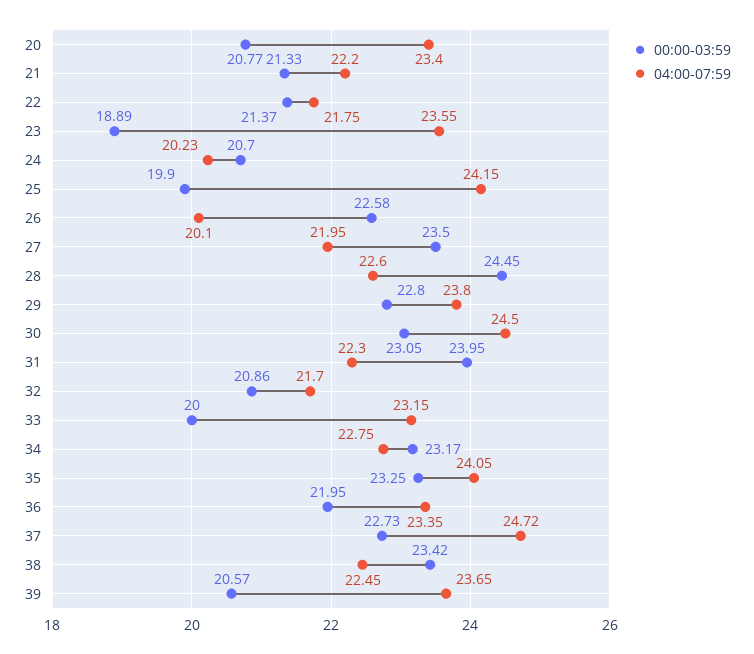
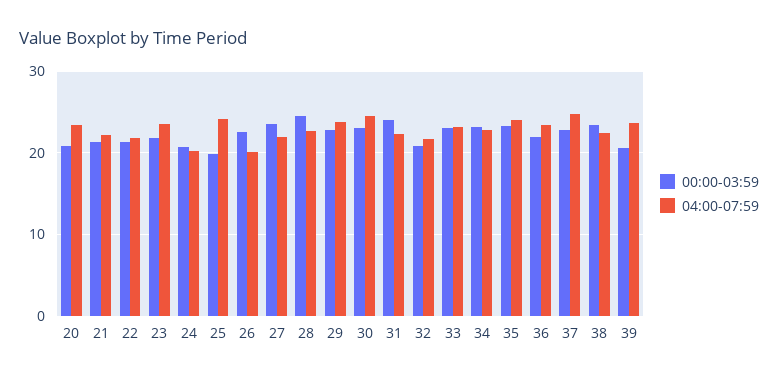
00:00-03:59, 23: 18.89 -> 22
00:00-03:59, 33: 20 -> 23

